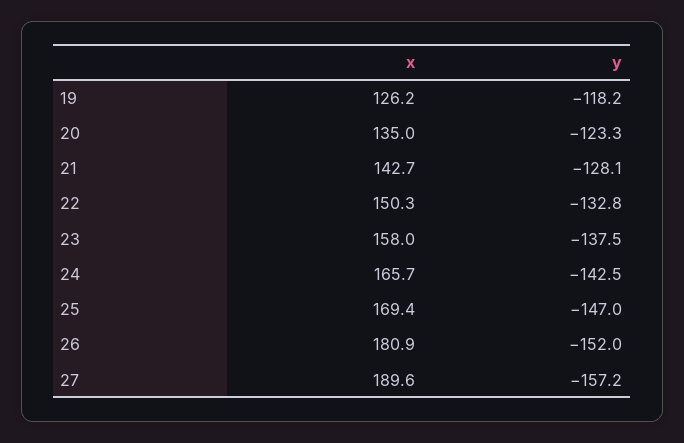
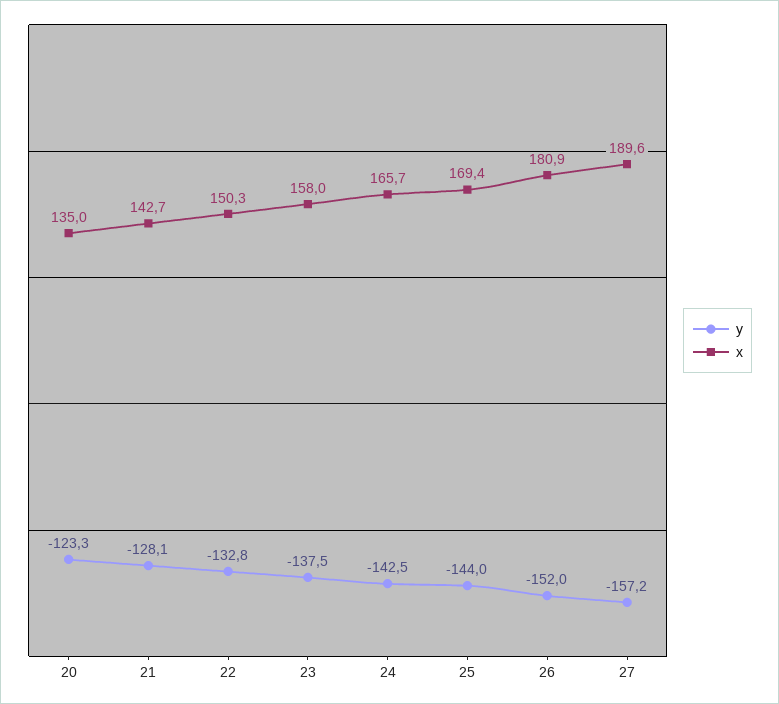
x, 19: 126.2 -> none
y, 19: -118.2 -> none
y, 25: -147 -> -144

